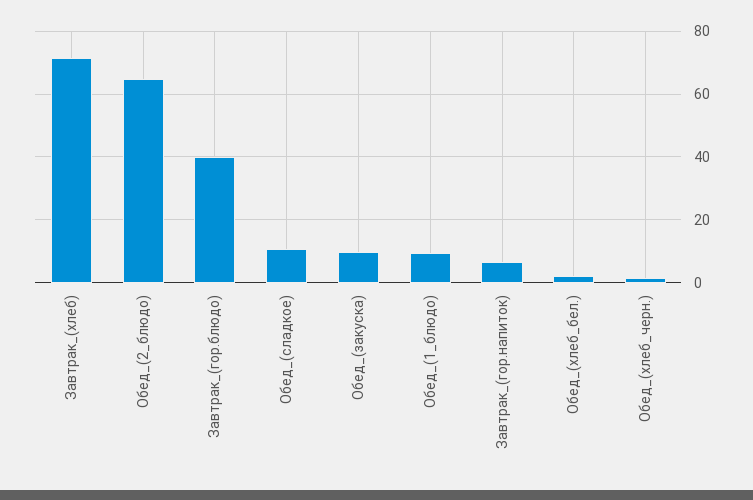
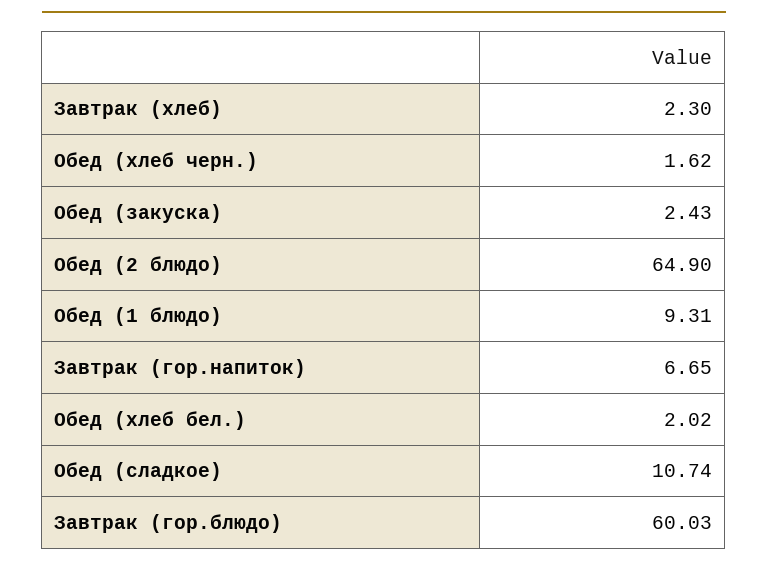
Завтрак_(хлеб): 72 -> 2.3
Завтрак_(гор.блюдо): 40 -> 60.03
Обед_(закуска): 10 -> 2.43

